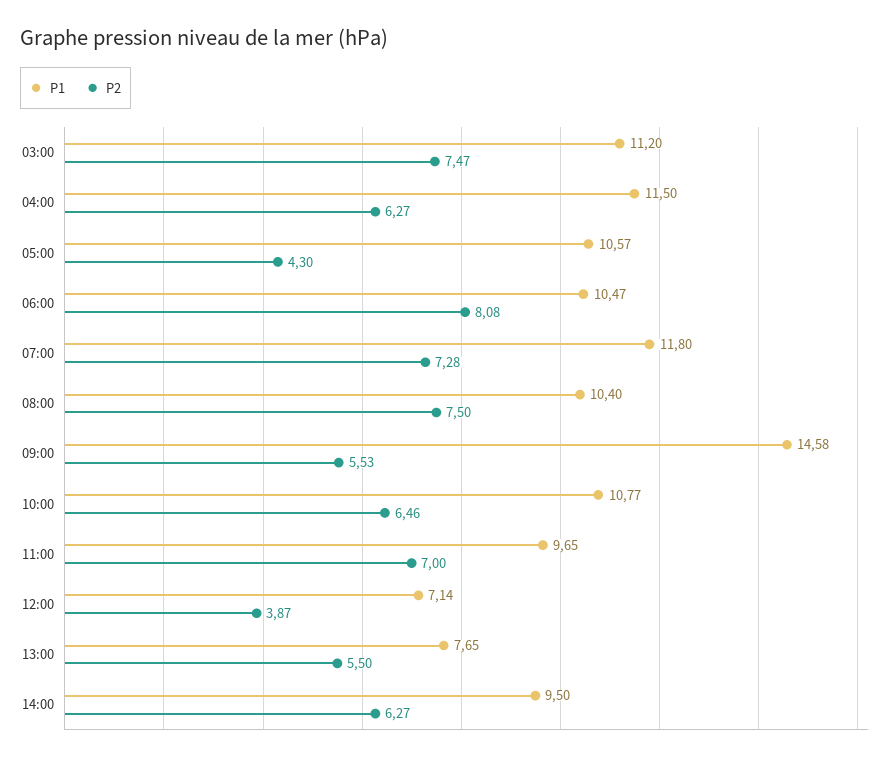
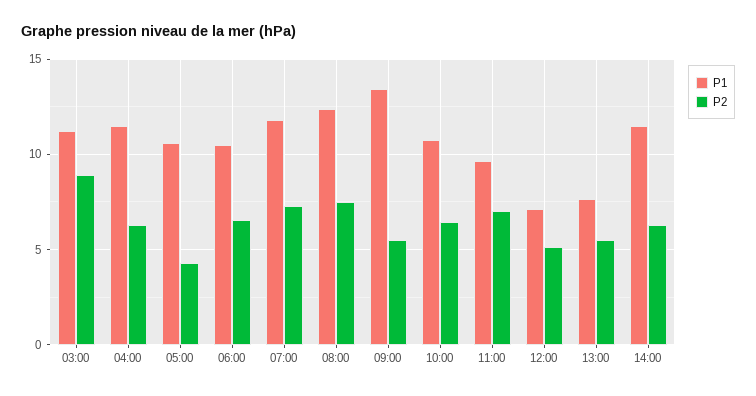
P2, 03:00: 7.47 -> 9
P2, 06:00: 8.08 -> 6.5
P1, 08:00: 10.4 -> 12.5
P1, 09:00: 14.58 -> 13.5
P2, 12:00: 3.87 -> 5
P1, 14:00: 9.5 -> 11.5

